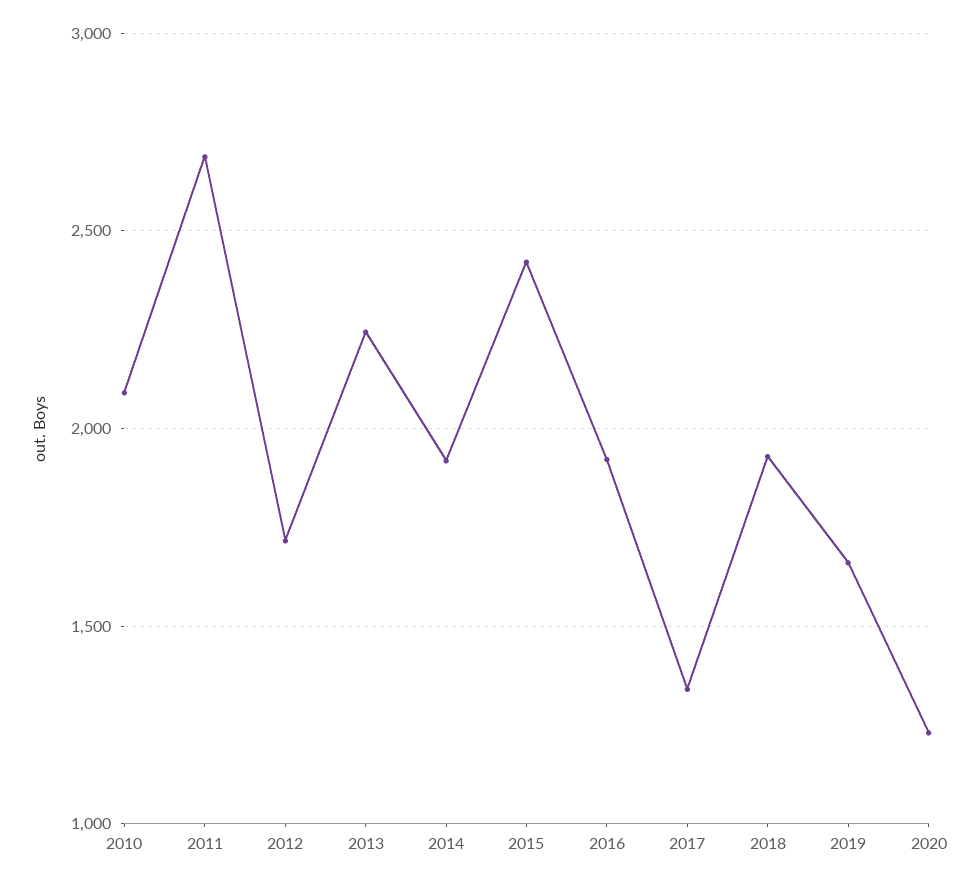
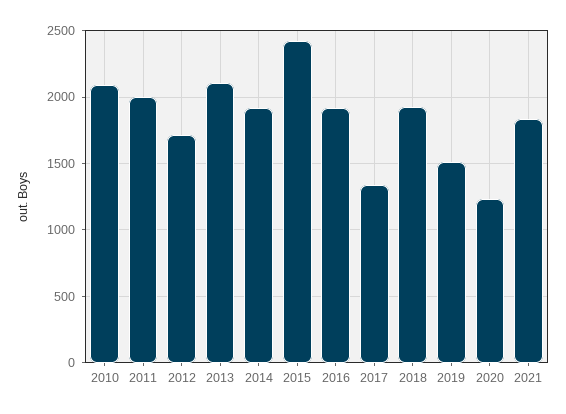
2011: 2700 -> 2000
2013: 2250 -> 2100
2019: 1650 -> 1500
2021: none -> 1850

